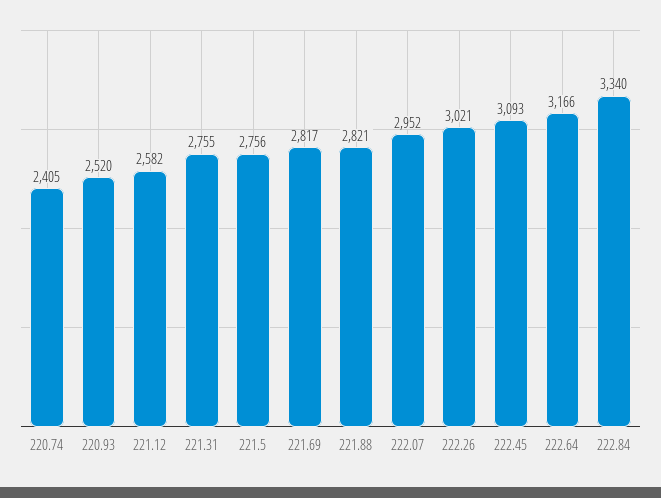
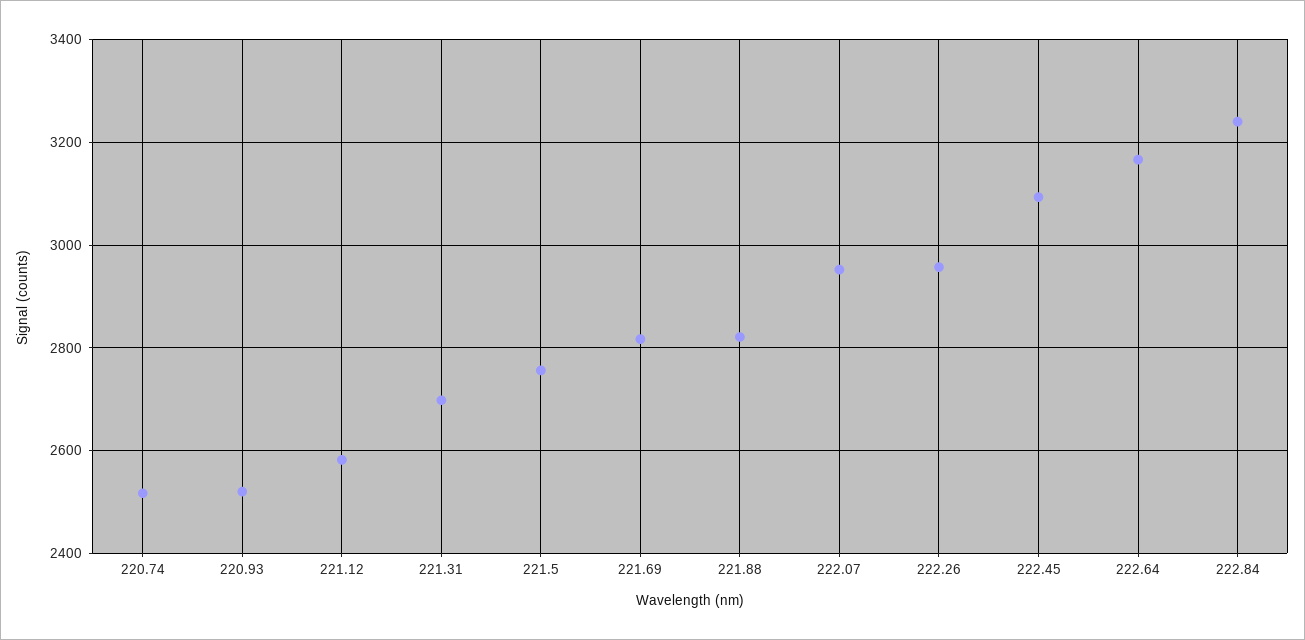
220.74: 2405 -> 2520
221.31: 2755 -> 2700
222.26: 3021 -> 2960
222.84: 3340 -> 3240

